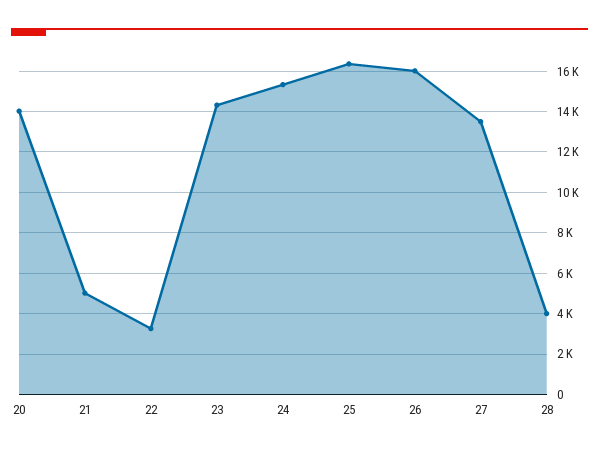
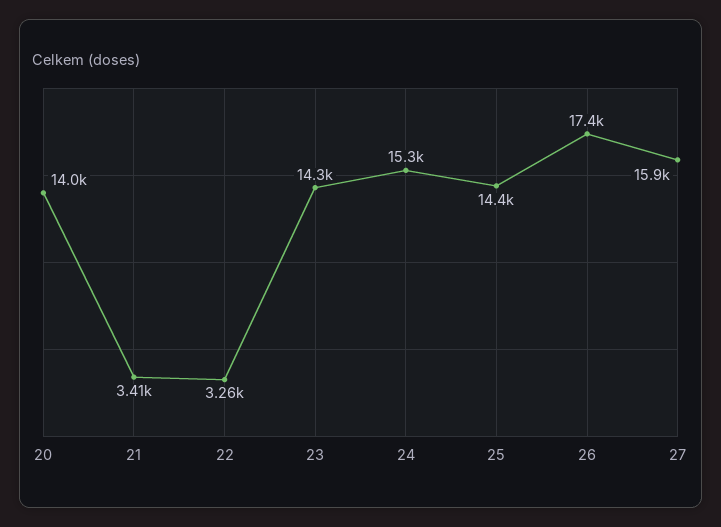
21: 5000 -> 3410
25: 16500 -> 14400
26: 16000 -> 17400
27: 13500 -> 15900
28: 4000 -> none

